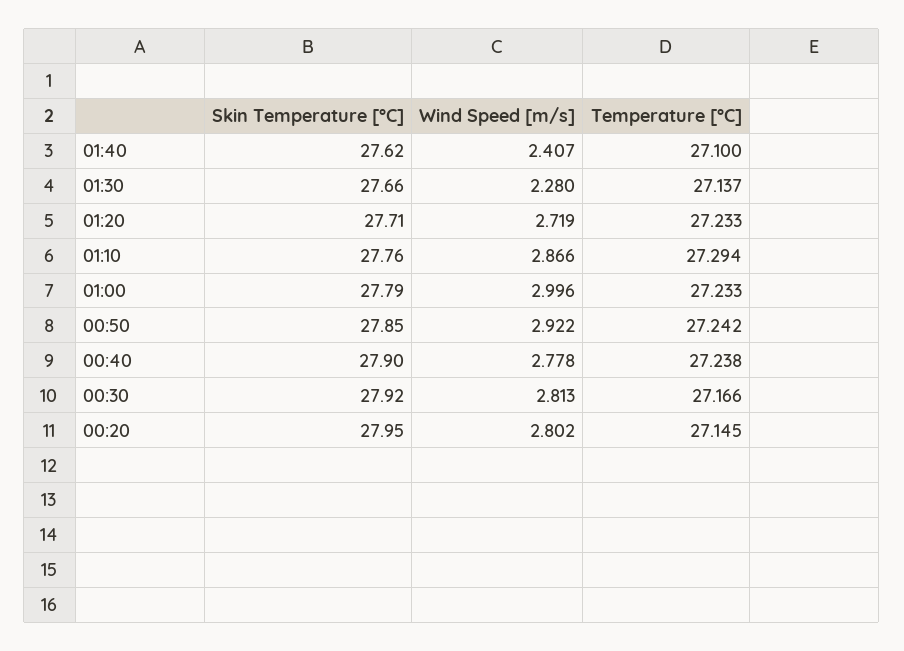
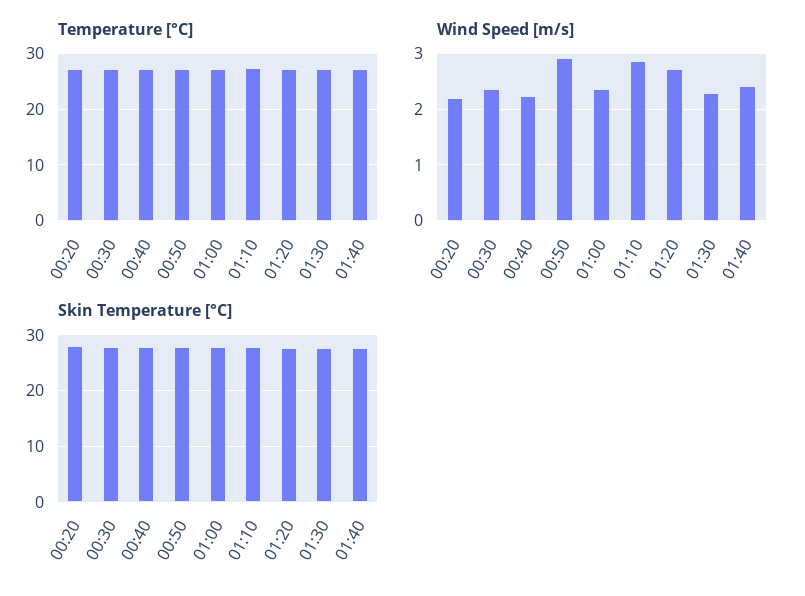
Wind Speed [m/s], 01:00: 2.996 -> 2.4
Wind Speed [m/s], 00:40: 2.778 -> 2.2
Wind Speed [m/s], 00:30: 2.813 -> 2.4
Wind Speed [m/s], 00:20: 2.802 -> 2.2

